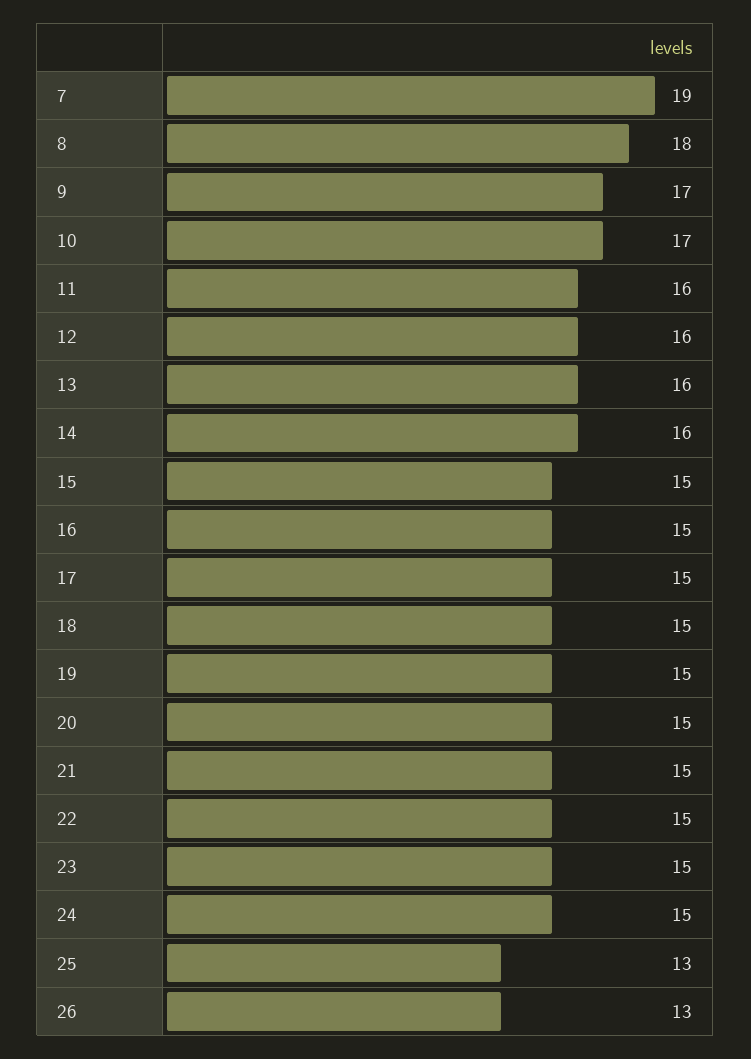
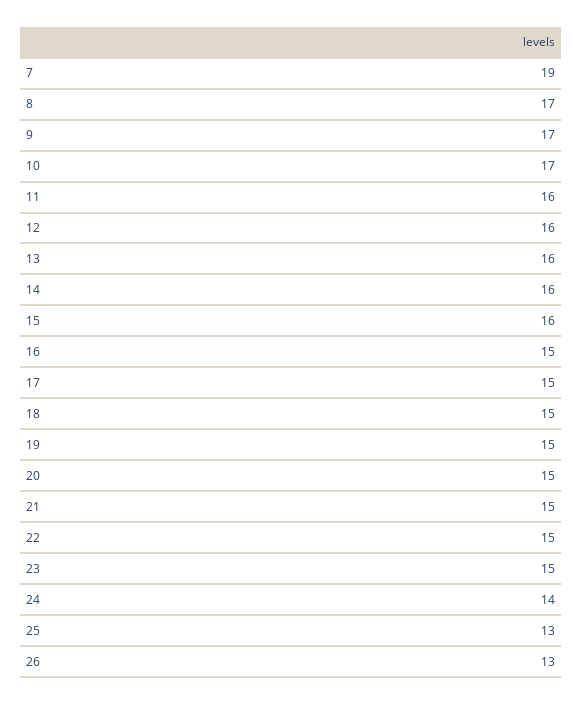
8: 18 -> 17
15: 15 -> 16
24: 15 -> 14

